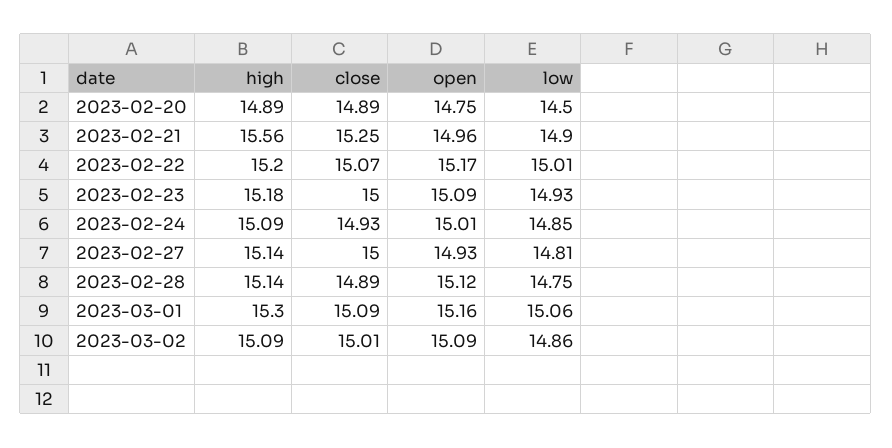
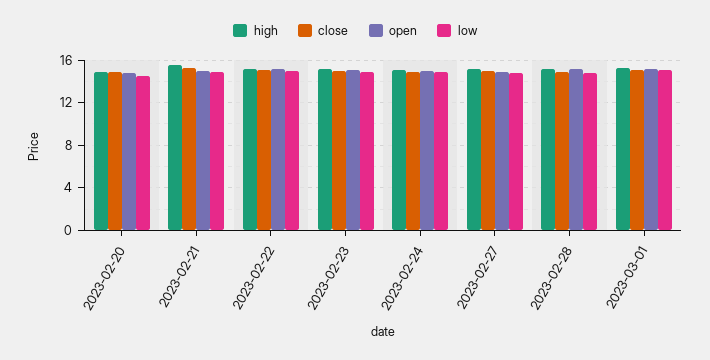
high, 2023-03-02: 15.09 -> none
close, 2023-03-02: 15.01 -> none
open, 2023-03-02: 15.09 -> none
low, 2023-03-02: 14.86 -> none

